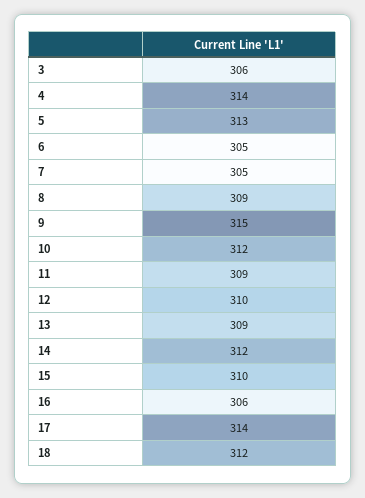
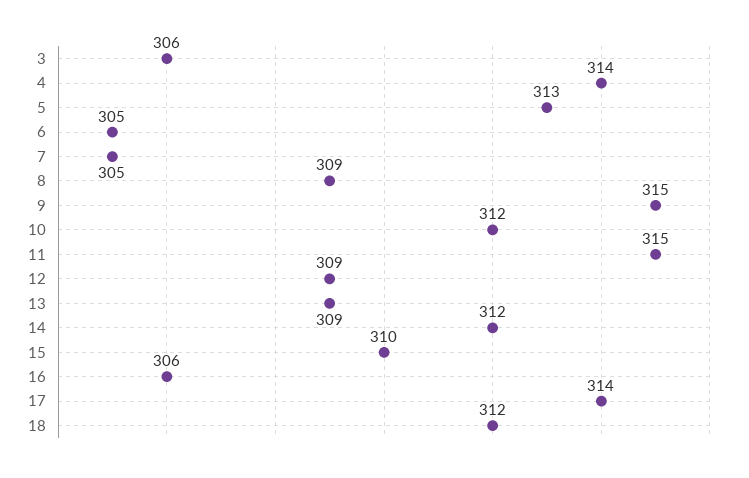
11: 309 -> 315
12: 310 -> 309

